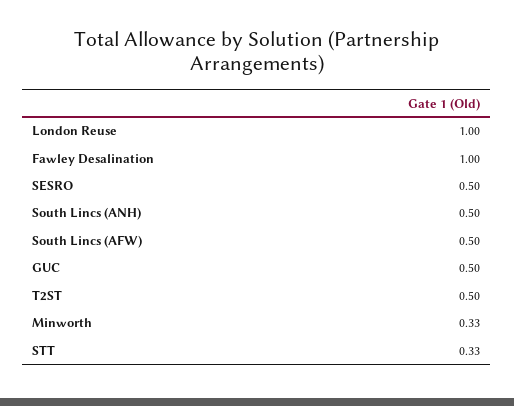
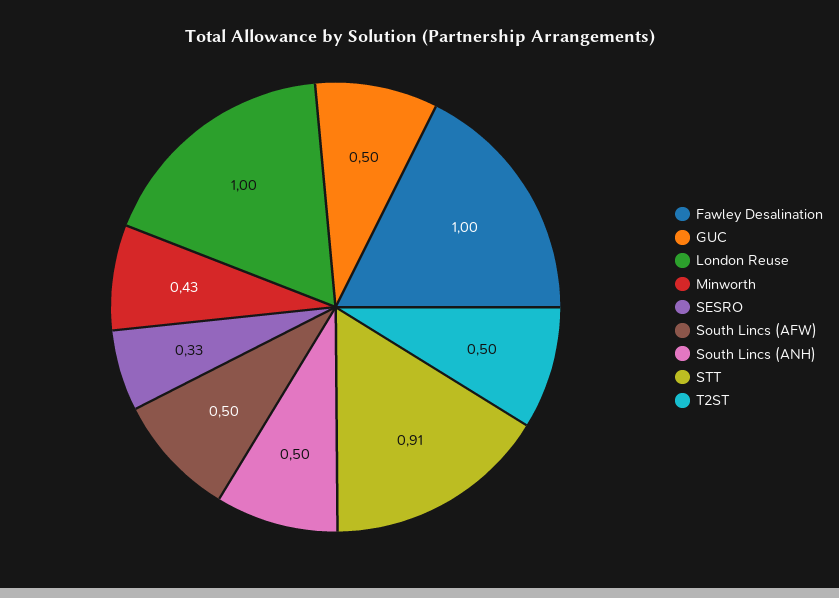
SESRO: 0.5 -> 0.33
Minworth: 0.33 -> 0.43
STT: 0.33 -> 0.91

